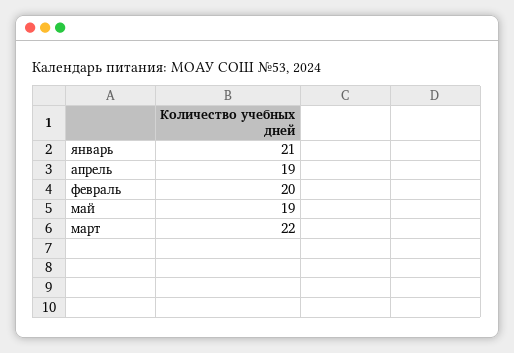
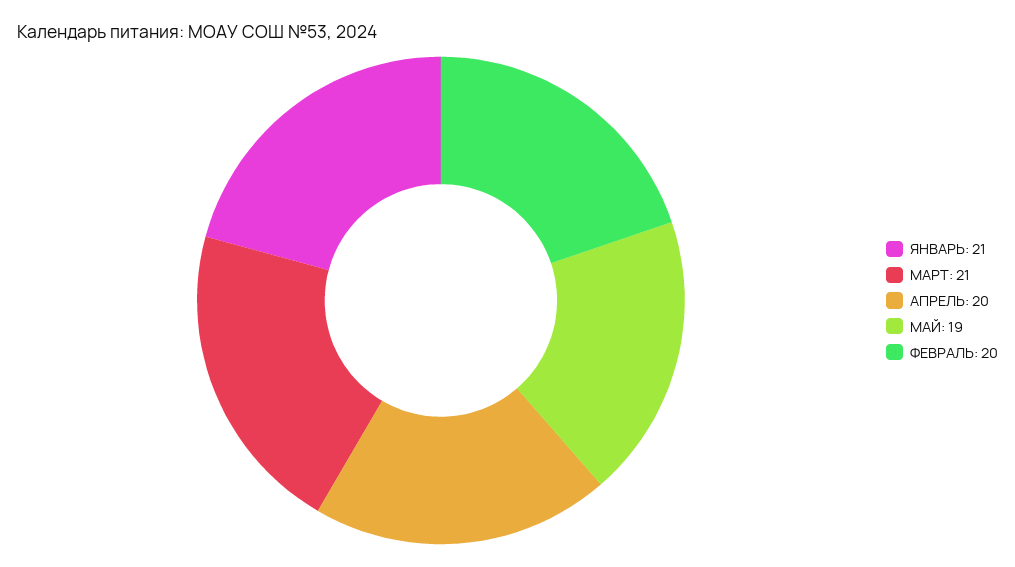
апрель: 19 -> 20
март: 22 -> 21

